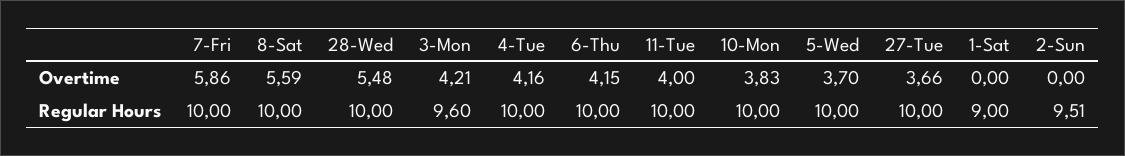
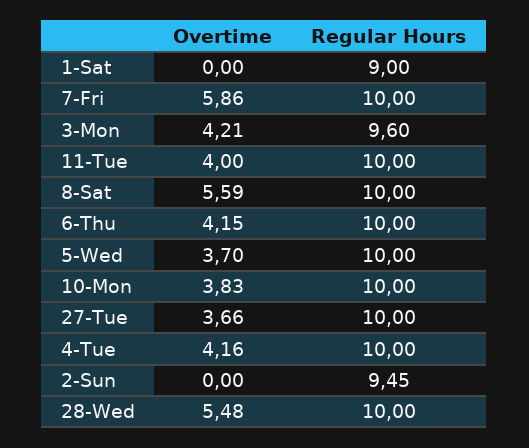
2-Sun, Regular Hours: 9.51 -> 9.45

